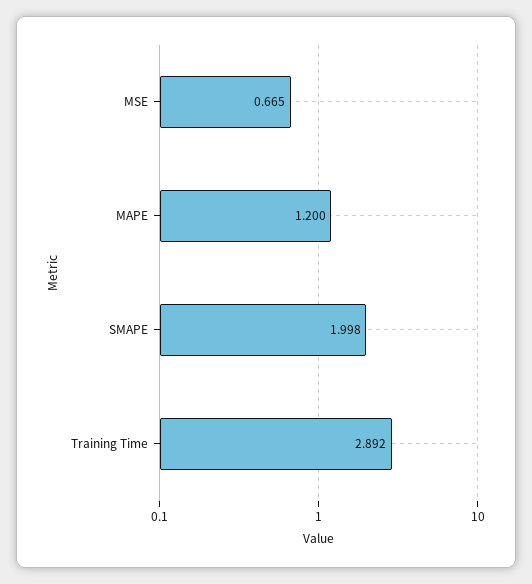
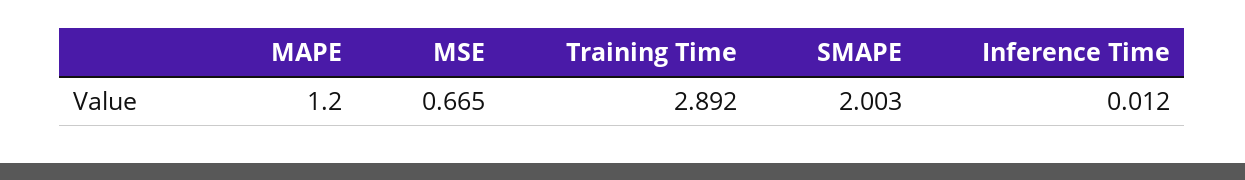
SMAPE: 1.998 -> 2.003
Inference Time: none -> 0.012

